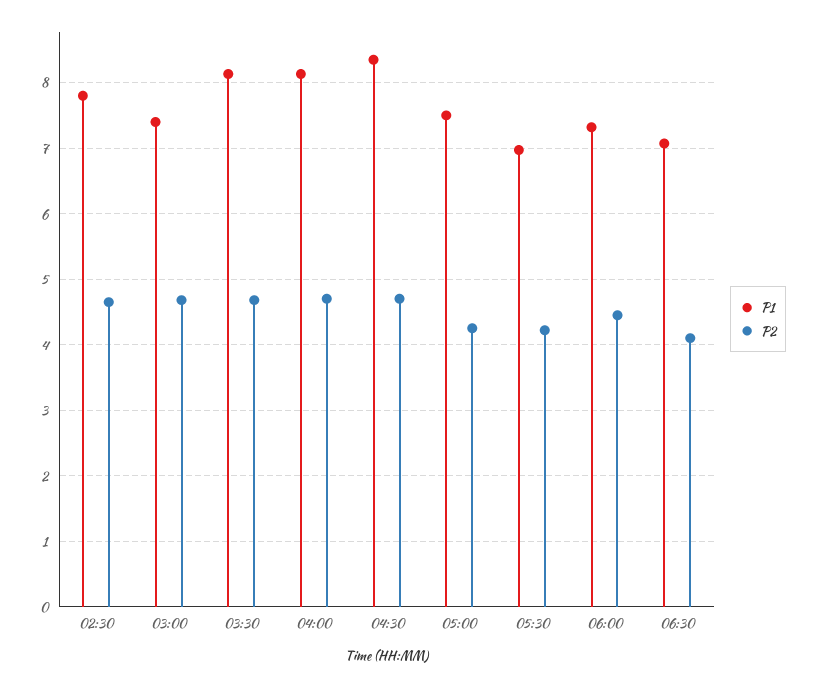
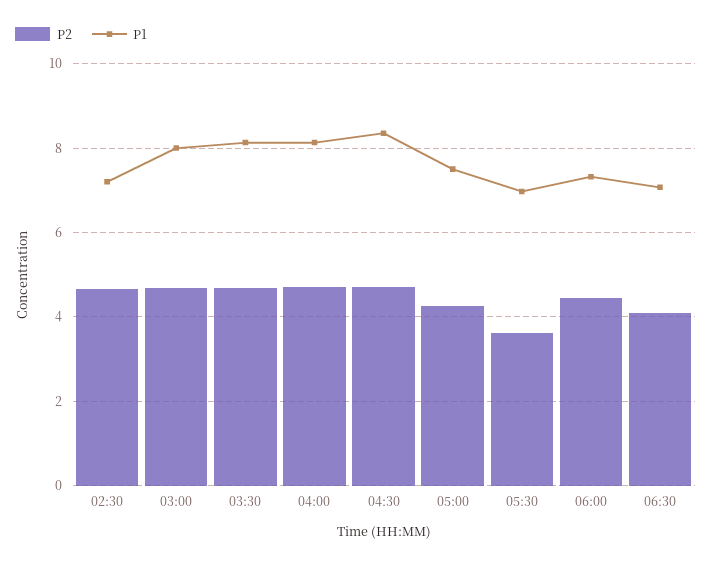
P1, 02:30: 7.8 -> 7.2
P1, 03:00: 7.4 -> 8
P2, 05:30: 4.2 -> 3.6

